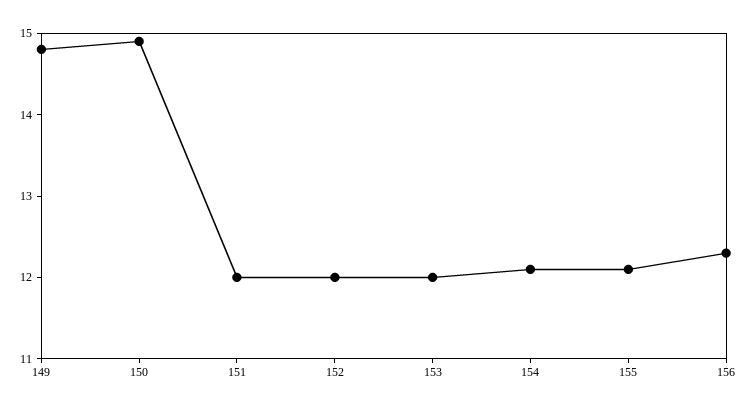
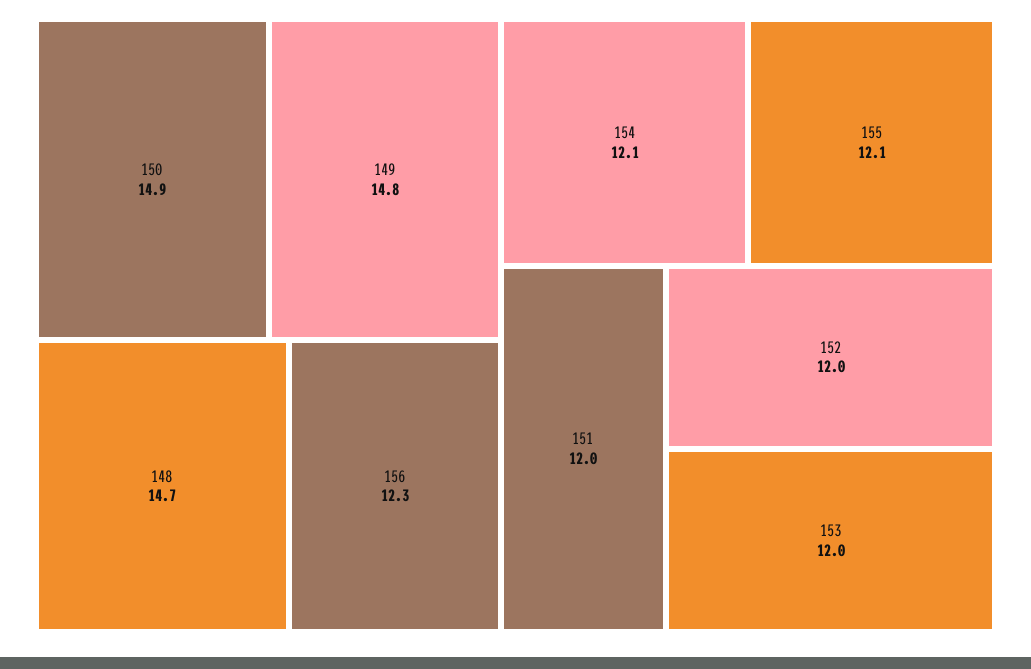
148: none -> 14.7

